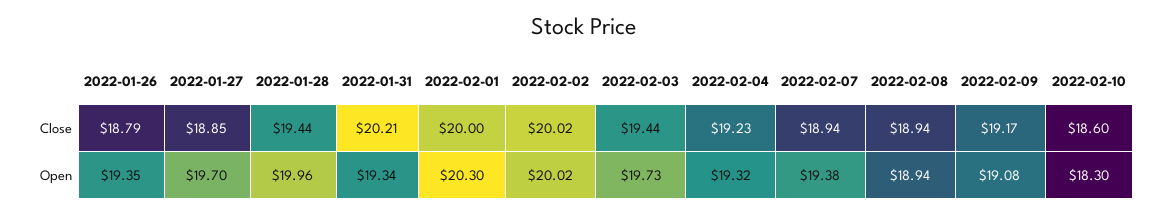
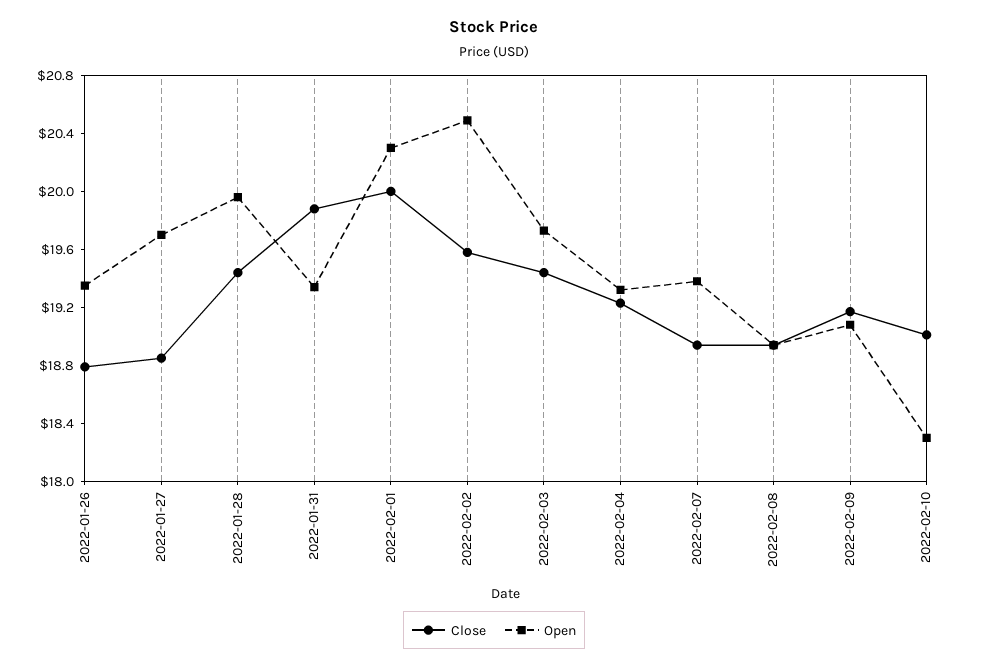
Close, 2022-01-31: 20.21 -> 19.9
Close, 2022-02-02: 20.02 -> 19.6
Close, 2022-02-10: 18.6 -> 19
Open, 2022-02-02: 20.02 -> 20.5

